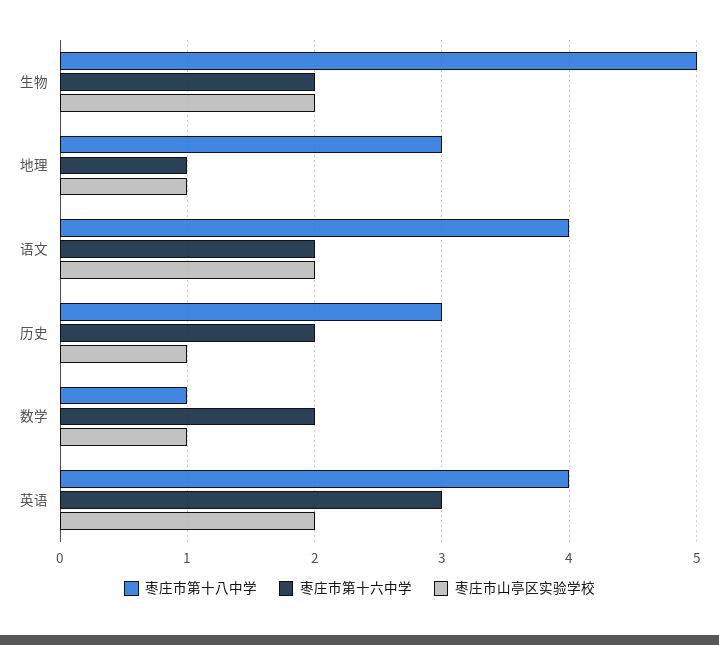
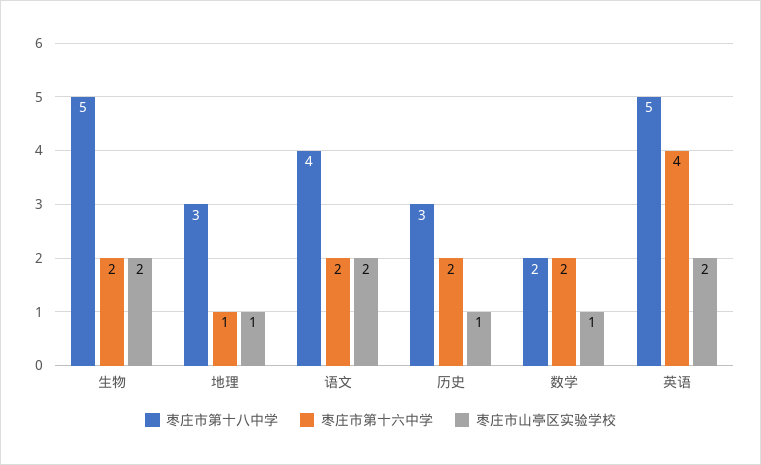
枣庄市第十八中学, 数学: 1 -> 2
枣庄市第十八中学, 英语: 4 -> 5
枣庄市第十六中学, 英语: 3 -> 4

